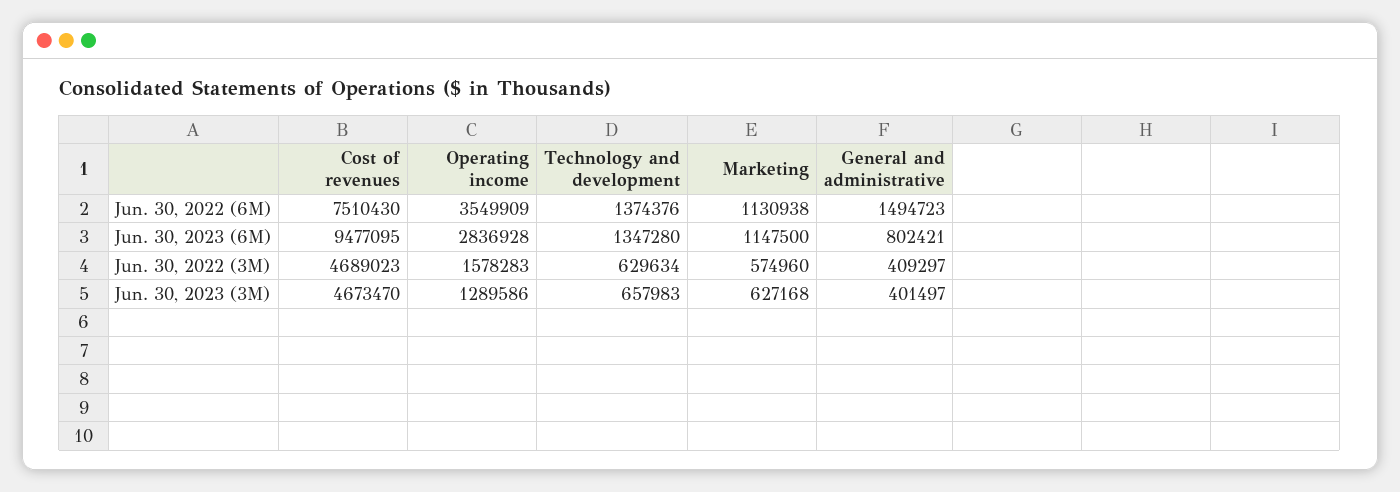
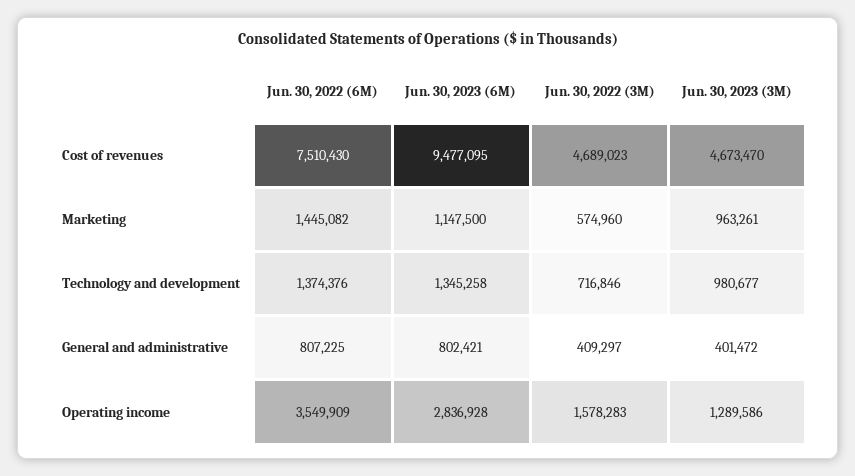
Marketing, Jun. 30, 2022 (6M): 1130938 -> 1445082
General and administrative, Jun. 30, 2022 (6M): 1494723 -> 807225
Technology and development, Jun. 30, 2023 (6M): 1347280 -> 1345258
Technology and development, Jun. 30, 2022 (3M): 629634 -> 716846
Technology and development, Jun. 30, 2023 (3M): 657983 -> 980677
Marketing, Jun. 30, 2023 (3M): 627168 -> 963261
General and administrative, Jun. 30, 2023 (3M): 401497 -> 401472

